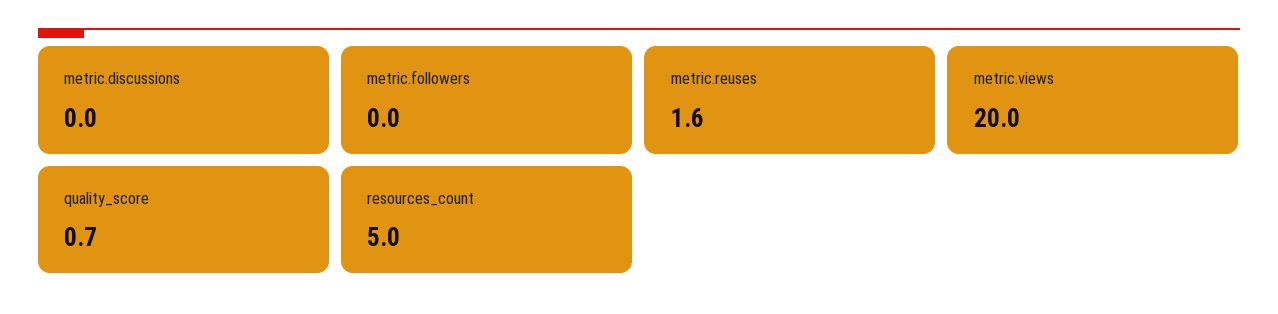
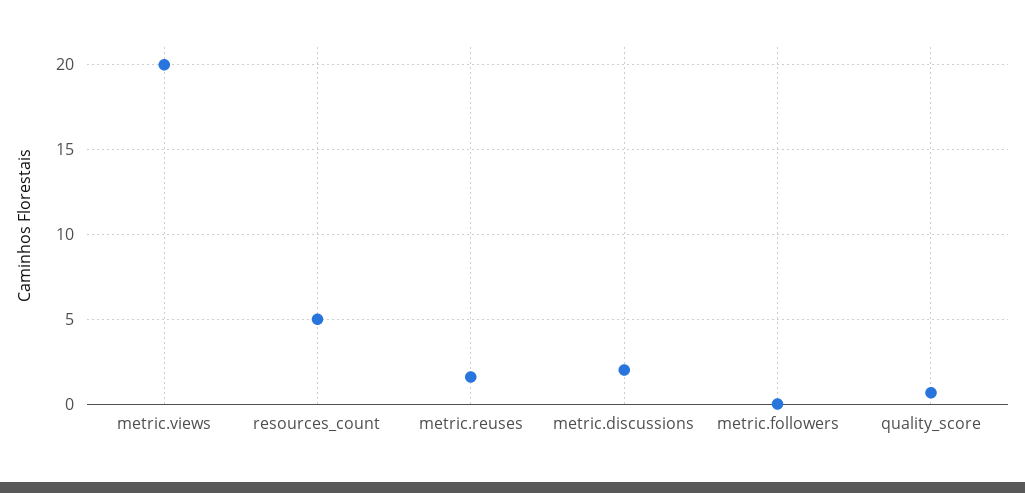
metric.discussions: 0 -> 2

